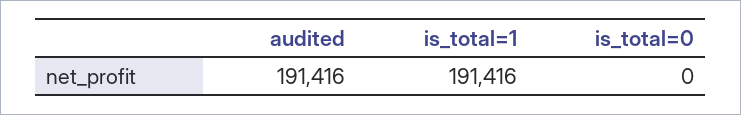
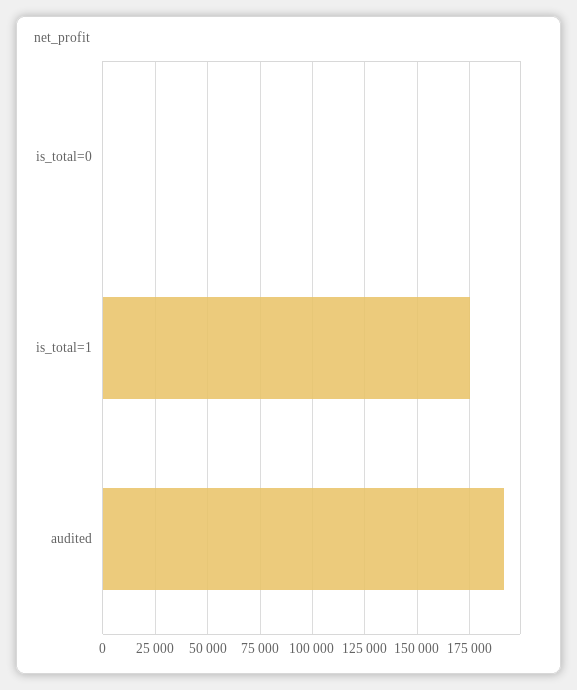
is_total=1: 191416 -> 175000

